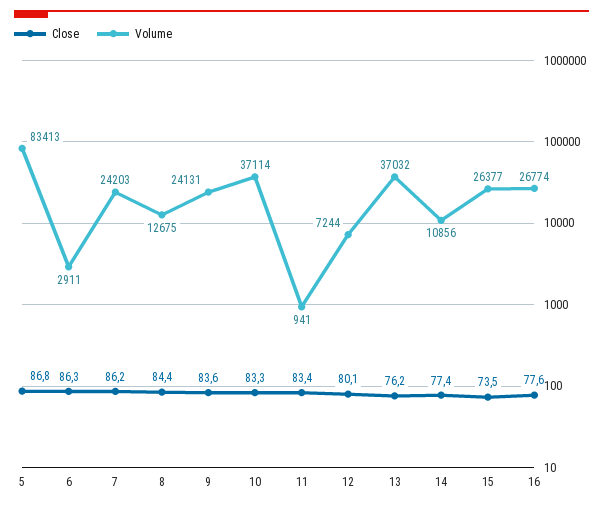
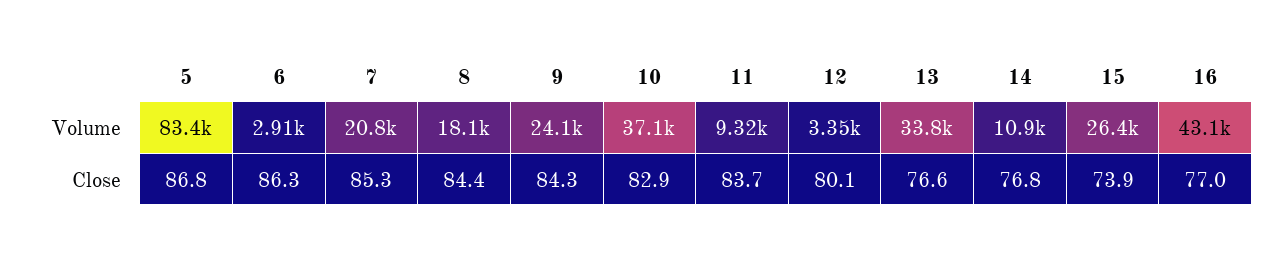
Close, 7: 86.2 -> 85.3
Volume, 7: 24203 -> 20800
Volume, 8: 12675 -> 18100
Close, 9: 83.6 -> 84.3
Close, 10: 83.3 -> 82.9
Close, 11: 83.4 -> 83.7
Volume, 11: 941 -> 9320
Volume, 12: 7244 -> 3350
Close, 13: 76.2 -> 76.6
Volume, 13: 37032 -> 33800
Close, 14: 77.4 -> 76.8
Close, 15: 73.5 -> 73.9
Close, 16: 77.6 -> 77
Volume, 16: 26774 -> 43100

